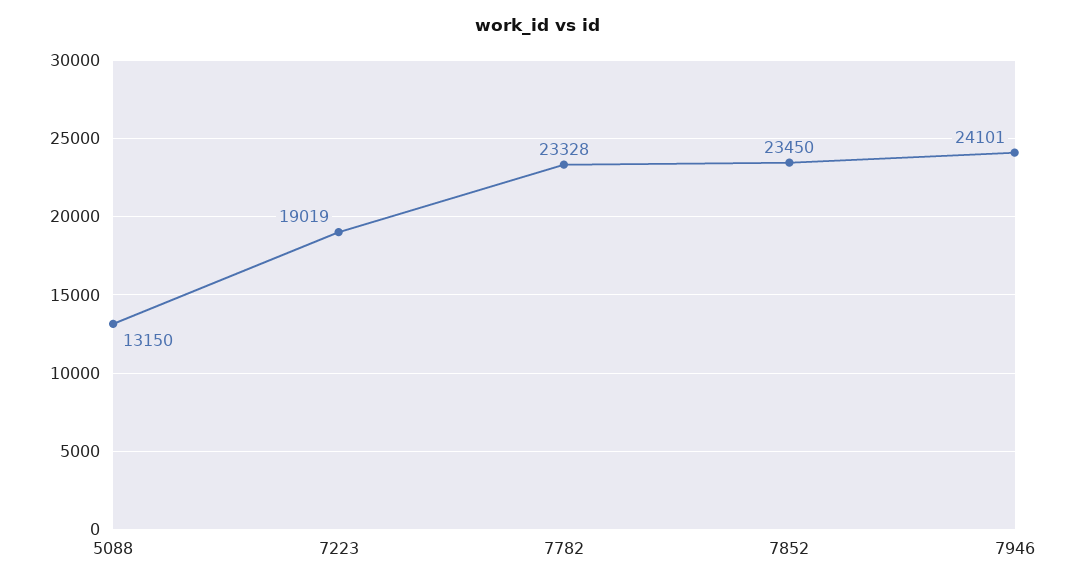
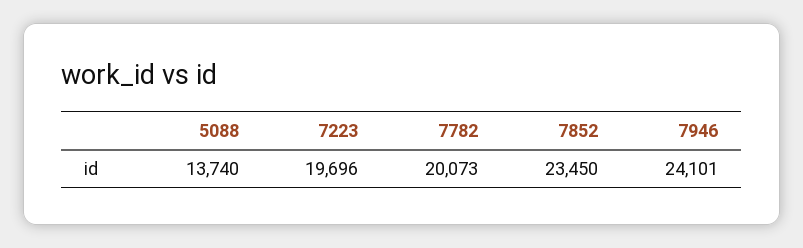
5088: 13150 -> 13740
7223: 19019 -> 19696
7782: 23328 -> 20073

